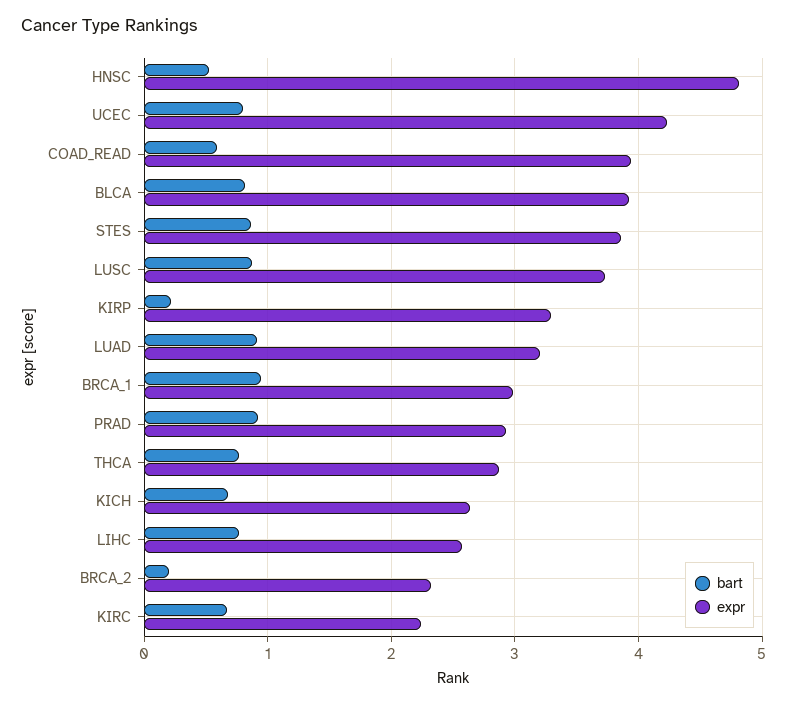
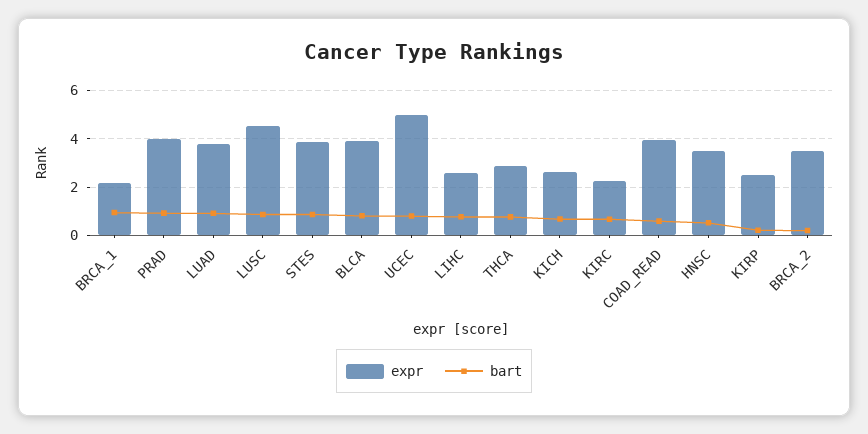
expr, HNSC: 4.8 -> 3.5
expr, UCEC: 4.2 -> 5
expr, LUSC: 3.7 -> 4.5
expr, KIRP: 3.3 -> 2.5
expr, LUAD: 3.2 -> 3.75
expr, BRCA_1: 3 -> 2.25
expr, PRAD: 2.9 -> 4
expr, BRCA_2: 2.3 -> 3.5

